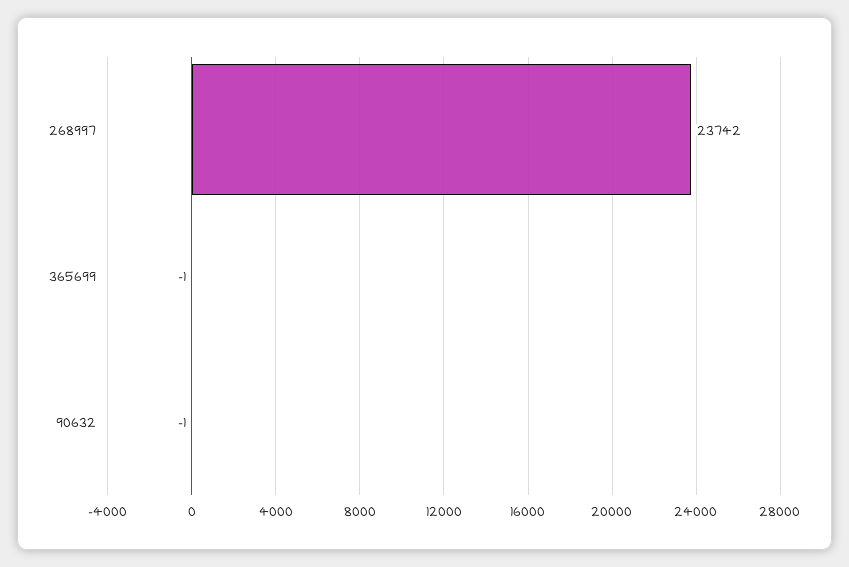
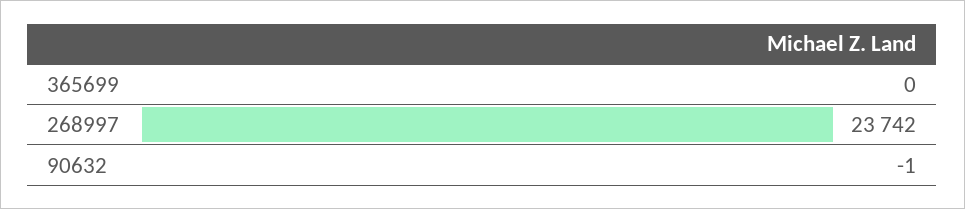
365699: -1 -> 0

